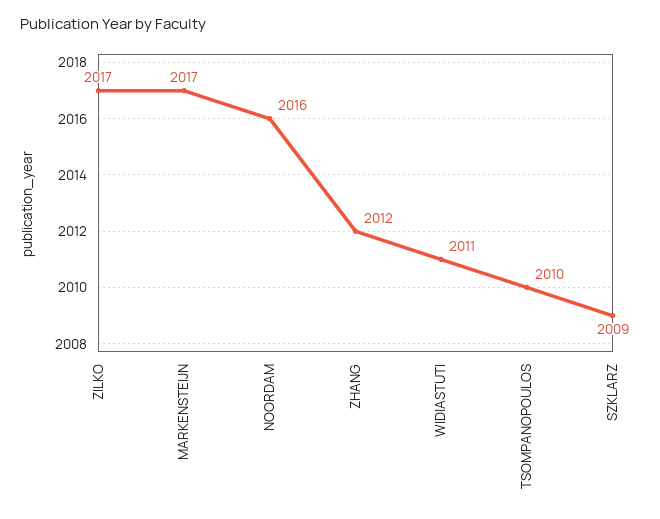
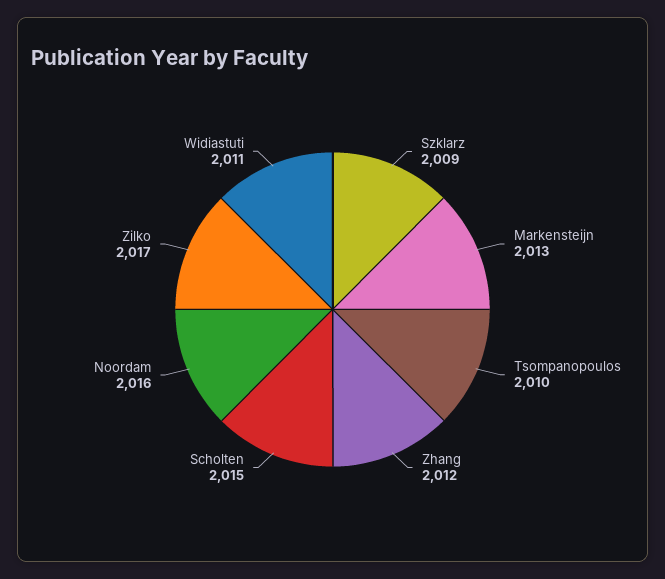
MARKENSTEIJN: 2017 -> 2013
Scholten: none -> 2015

